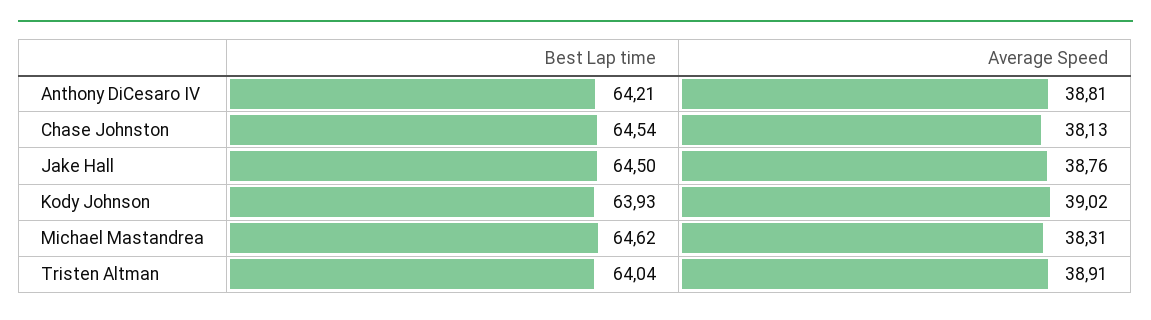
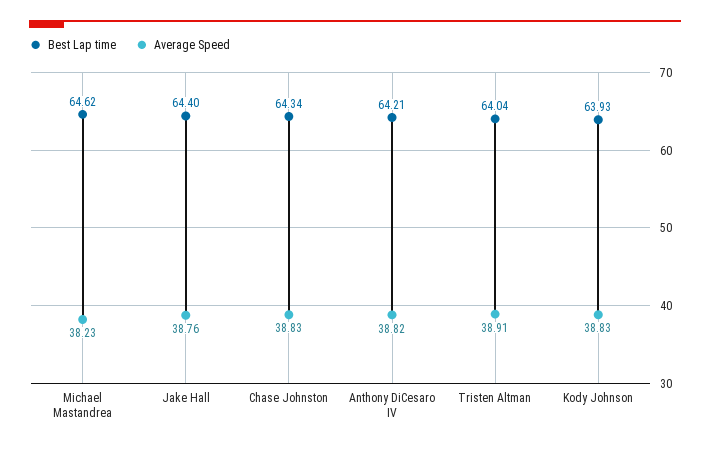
Average Speed, Anthony DiCesaro IV: 38.81 -> 38.82
Best Lap time, Chase Johnston: 64.54 -> 64.34
Average Speed, Chase Johnston: 38.13 -> 38.83
Best Lap time, Jake Hall: 64.5 -> 64.4
Average Speed, Kody Johnson: 39.02 -> 38.83
Average Speed, Michael Mastandrea: 38.31 -> 38.23

